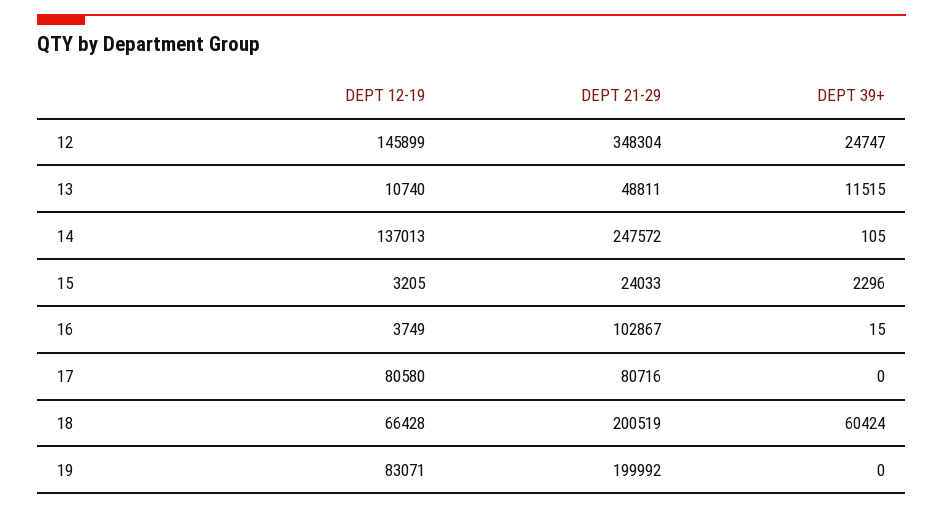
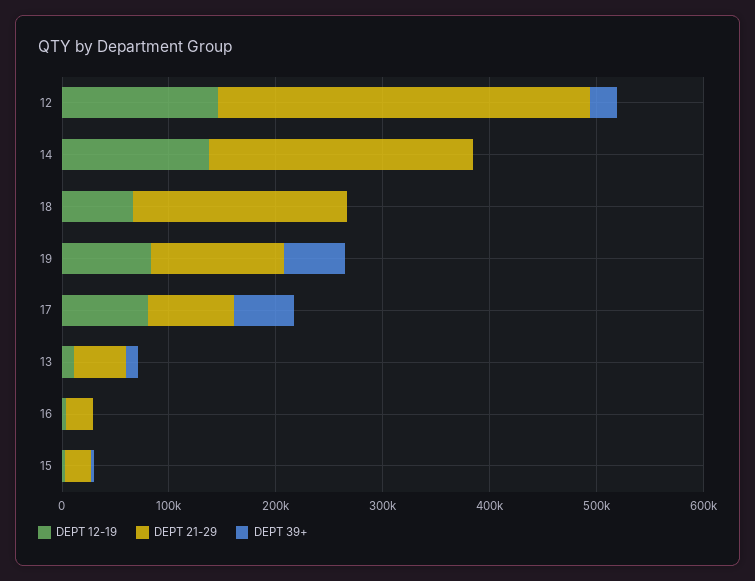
DEPT 21-29, 16: 102867 -> 20000
DEPT 39+, 17: 0 -> 60000
DEPT 39+, 18: 60424 -> 0
DEPT 21-29, 19: 199992 -> 120000
DEPT 39+, 19: 0 -> 60000

